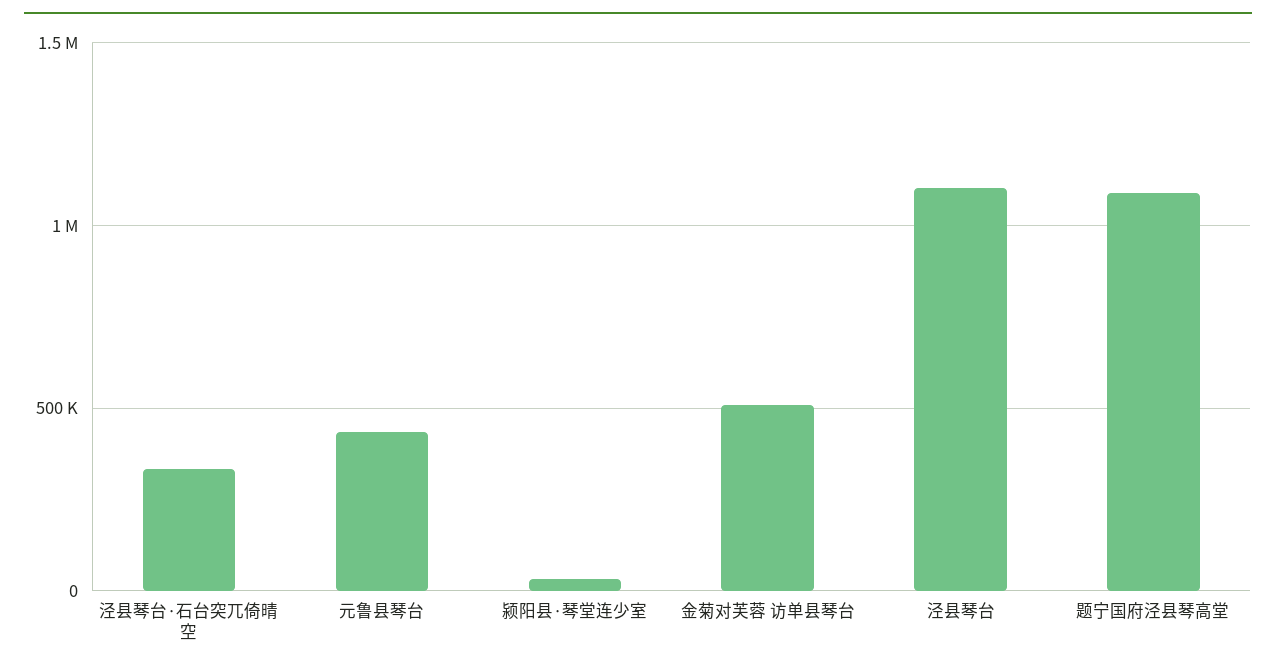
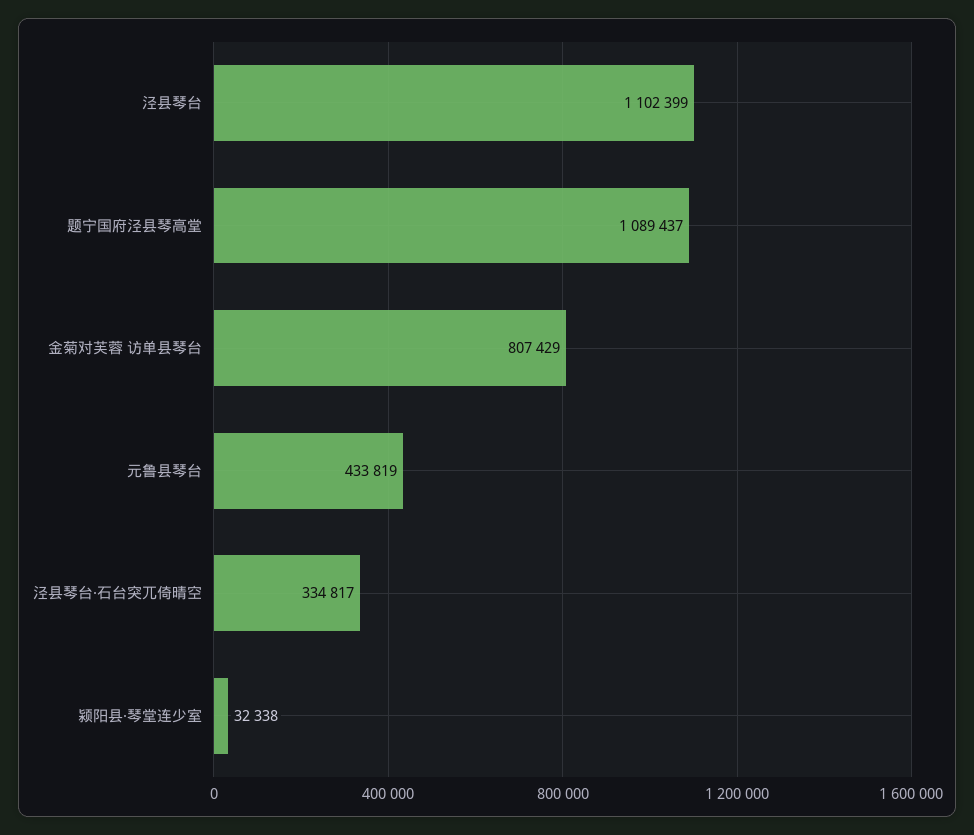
金菊对芙蓉 访单县琴台: 500000 -> 807429

